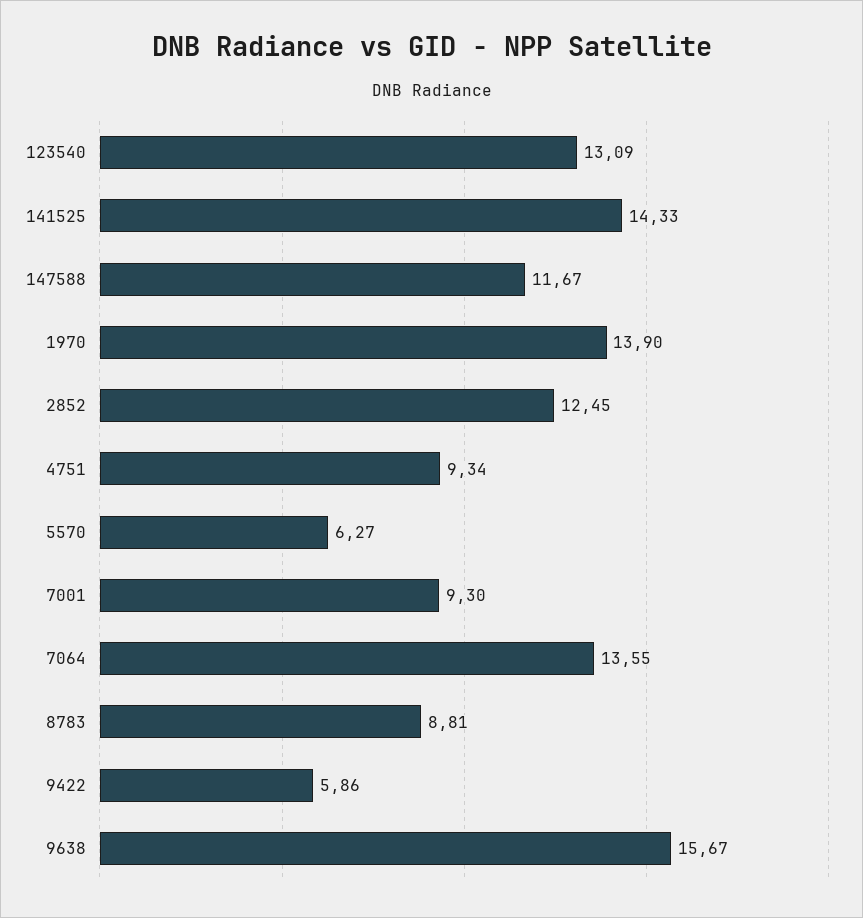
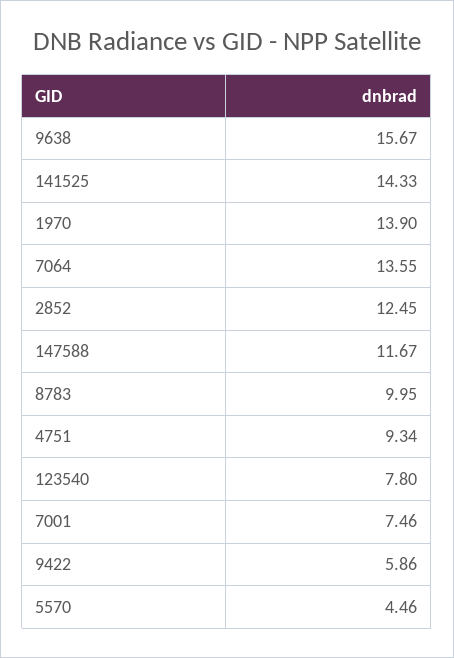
123540: 13.09 -> 7.8
5570: 6.27 -> 4.46
7001: 9.3 -> 7.46
8783: 8.81 -> 9.95

